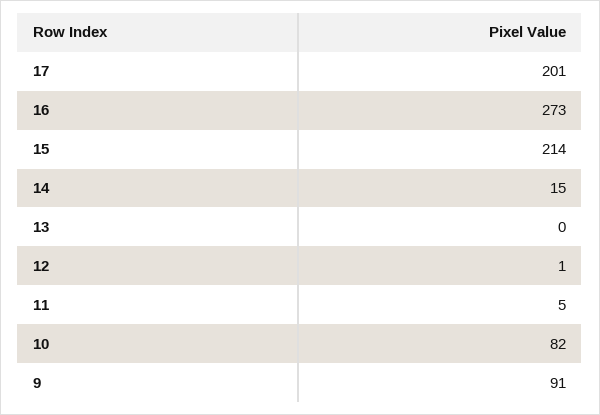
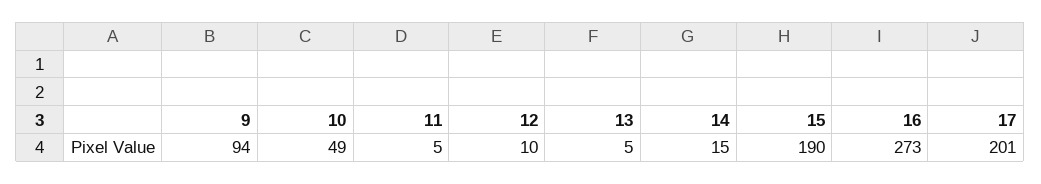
15: 214 -> 190
13: 0 -> 5
12: 1 -> 10
10: 82 -> 49
9: 91 -> 94

